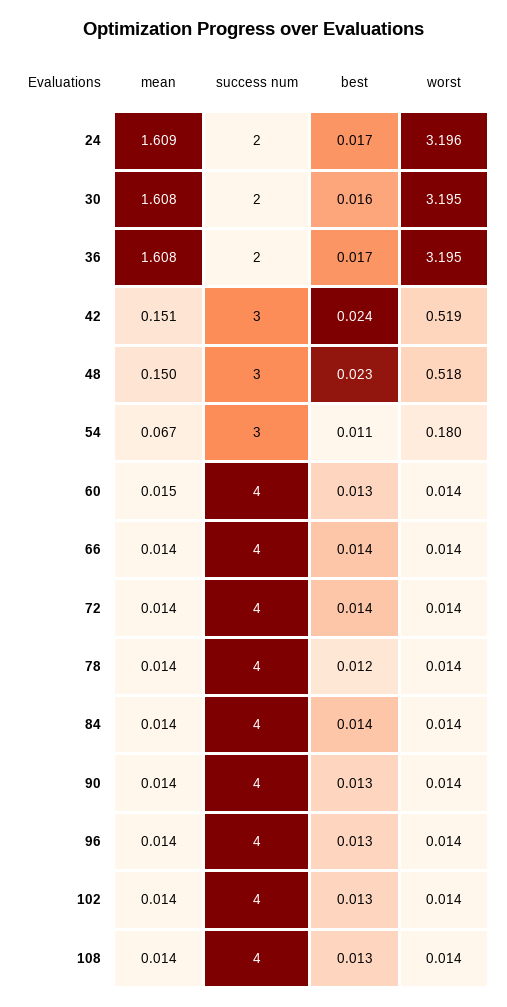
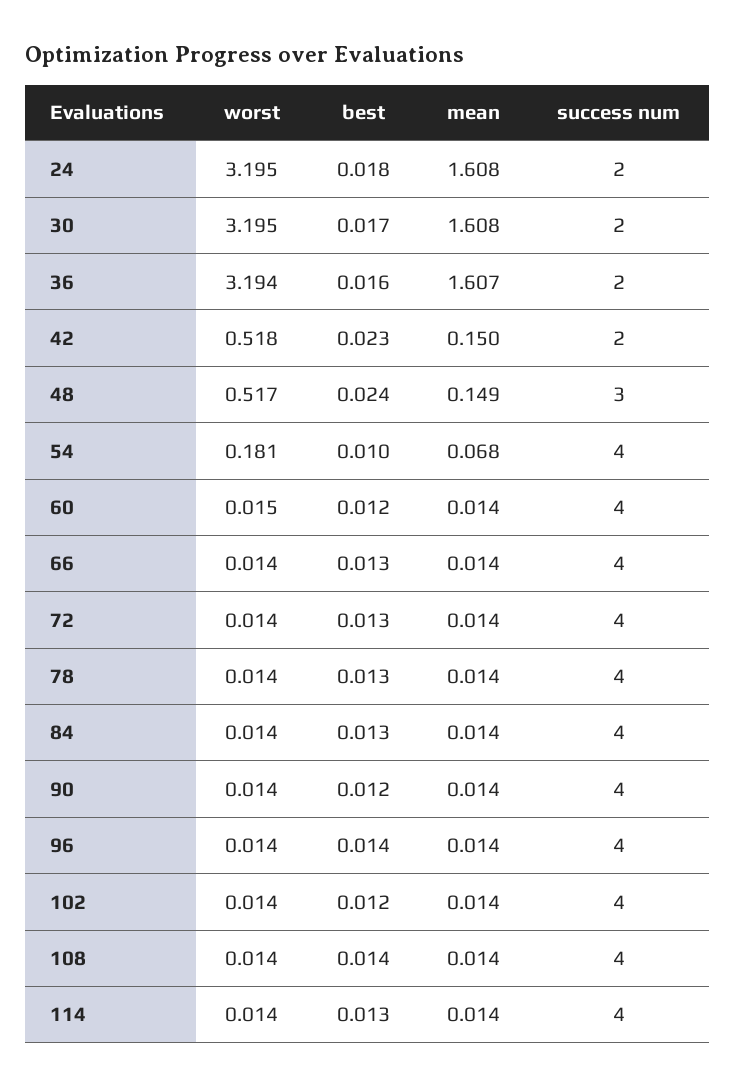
mean, 24: 1.609 -> 1.608
best, 24: 0.017 -> 0.018
worst, 24: 3.196 -> 3.195
best, 30: 0.016 -> 0.017
mean, 36: 1.608 -> 1.607
best, 36: 0.017 -> 0.016
worst, 36: 3.195 -> 3.194
mean, 42: 0.151 -> 0.15
success num, 42: 3 -> 2
best, 42: 0.024 -> 0.023
worst, 42: 0.519 -> 0.518
mean, 48: 0.15 -> 0.149
best, 48: 0.023 -> 0.024
worst, 48: 0.518 -> 0.517
mean, 54: 0.067 -> 0.068
success num, 54: 3 -> 4
best, 54: 0.011 -> 0.01
worst, 54: 0.18 -> 0.181
mean, 60: 0.015 -> 0.014
best, 60: 0.013 -> 0.012
worst, 60: 0.014 -> 0.015
best, 66: 0.014 -> 0.013
best, 72: 0.014 -> 0.013
best, 78: 0.012 -> 0.013
best, 84: 0.014 -> 0.013
best, 90: 0.013 -> 0.012
best, 96: 0.013 -> 0.014
best, 102: 0.013 -> 0.012
best, 108: 0.013 -> 0.014
worst, 114: none -> 0.014
best, 114: none -> 0.013
mean, 114: none -> 0.014
success num, 114: none -> 4

